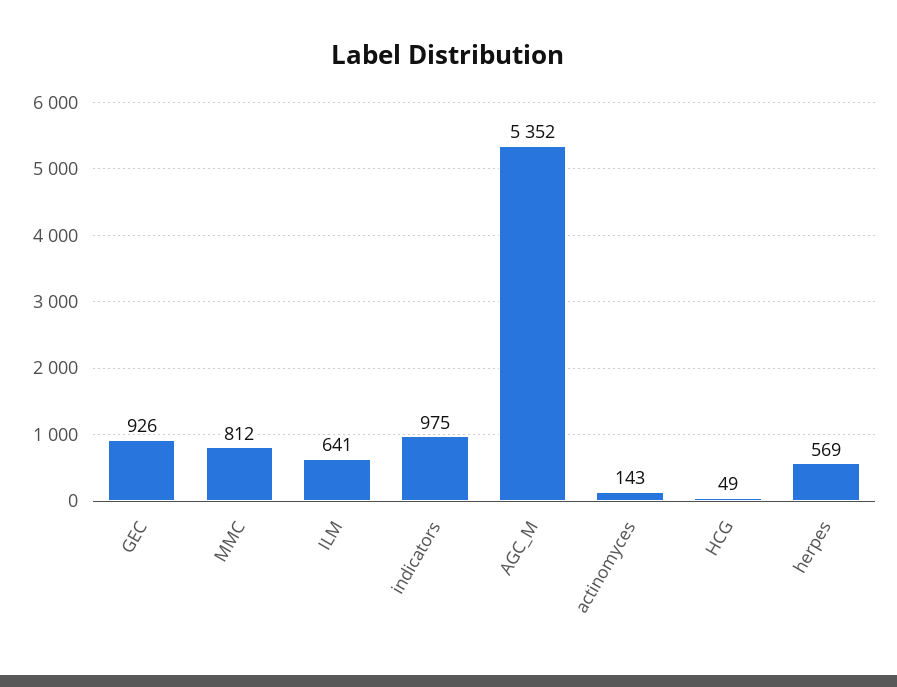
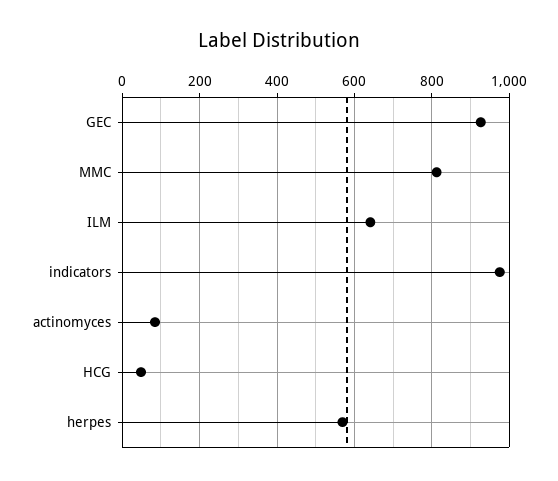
AGC_M: 5352 -> none
actinomyces: 143 -> 80

